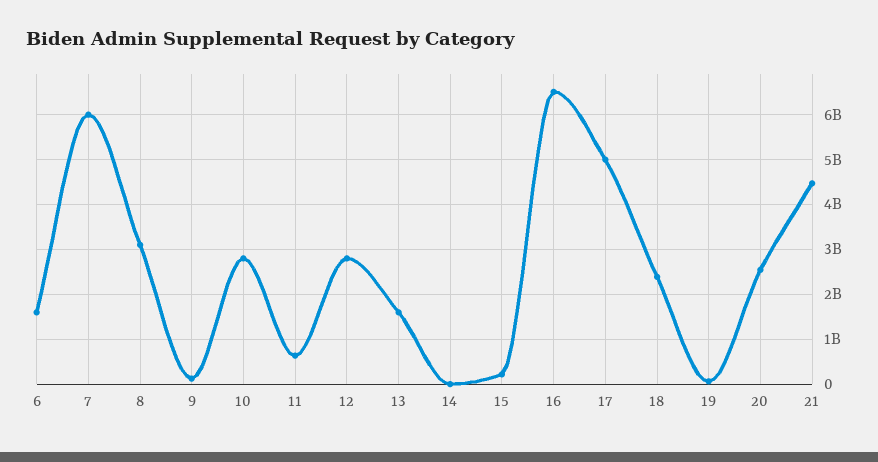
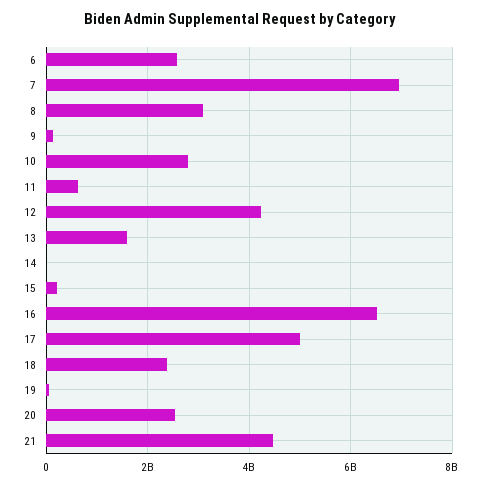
6: 1600000000 -> 2600000000
7: 6000000000 -> 7000000000
12: 2800000000 -> 4200000000

